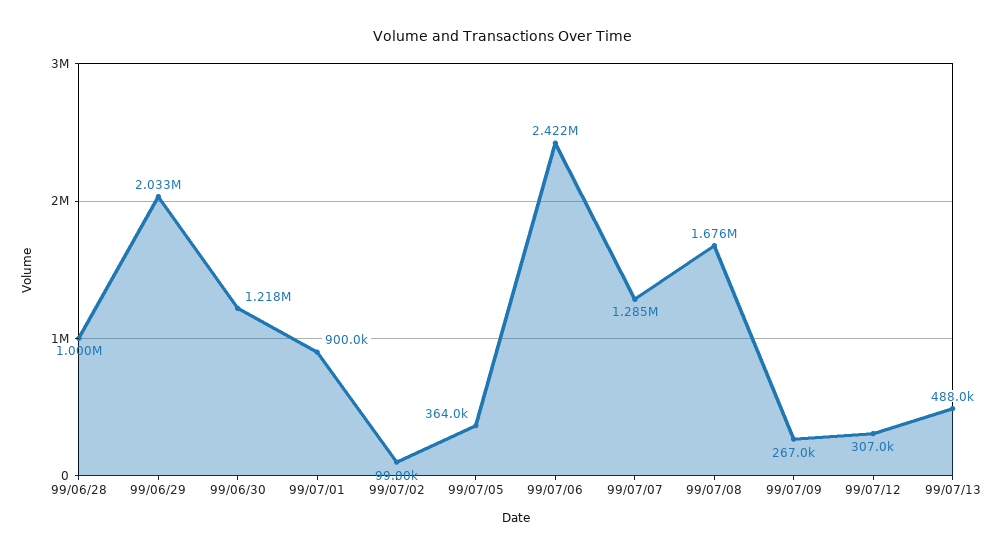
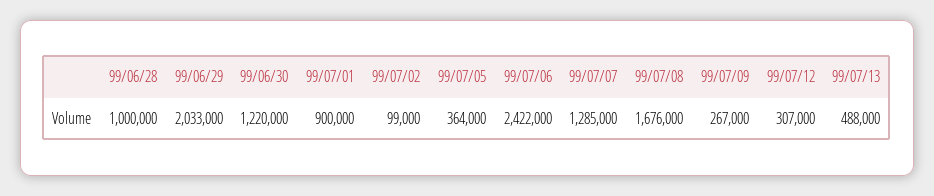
99/06/30: 1218000 -> 1220000

